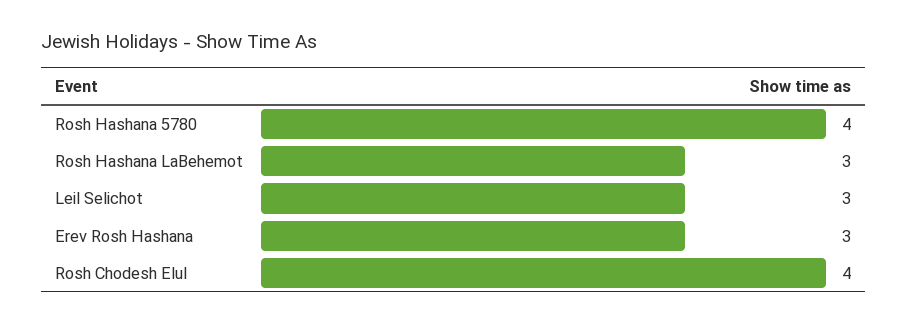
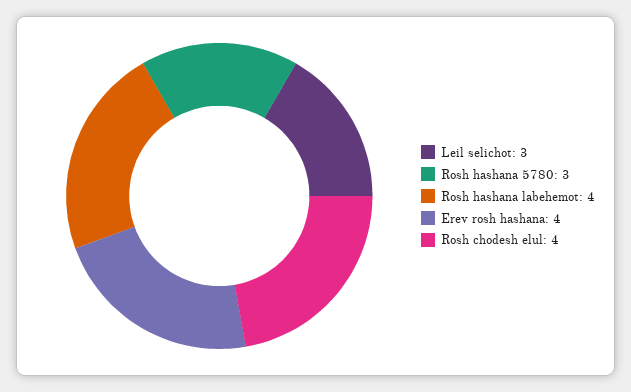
Rosh Hashana 5780: 4 -> 3
Rosh Hashana LaBehemot: 3 -> 4
Erev Rosh Hashana: 3 -> 4

